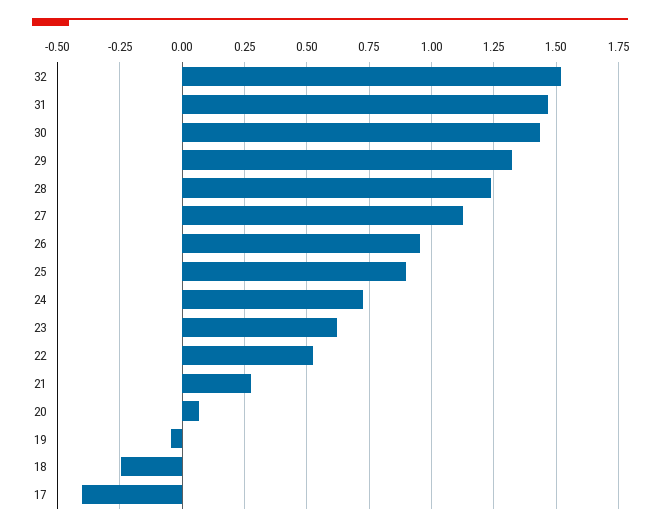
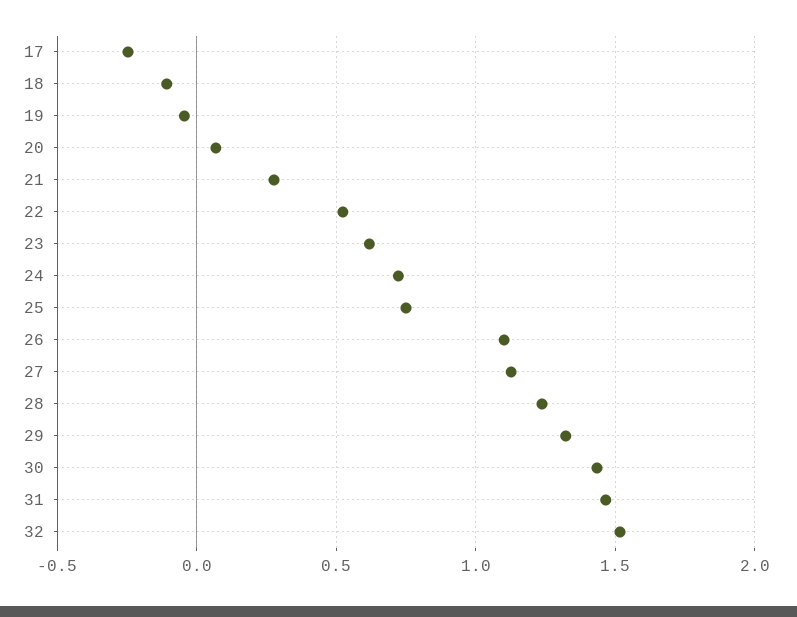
26: 0.95 -> 1.1
25: 0.9 -> 0.75
18: -0.25 -> -0.1
17: -0.4 -> -0.25

